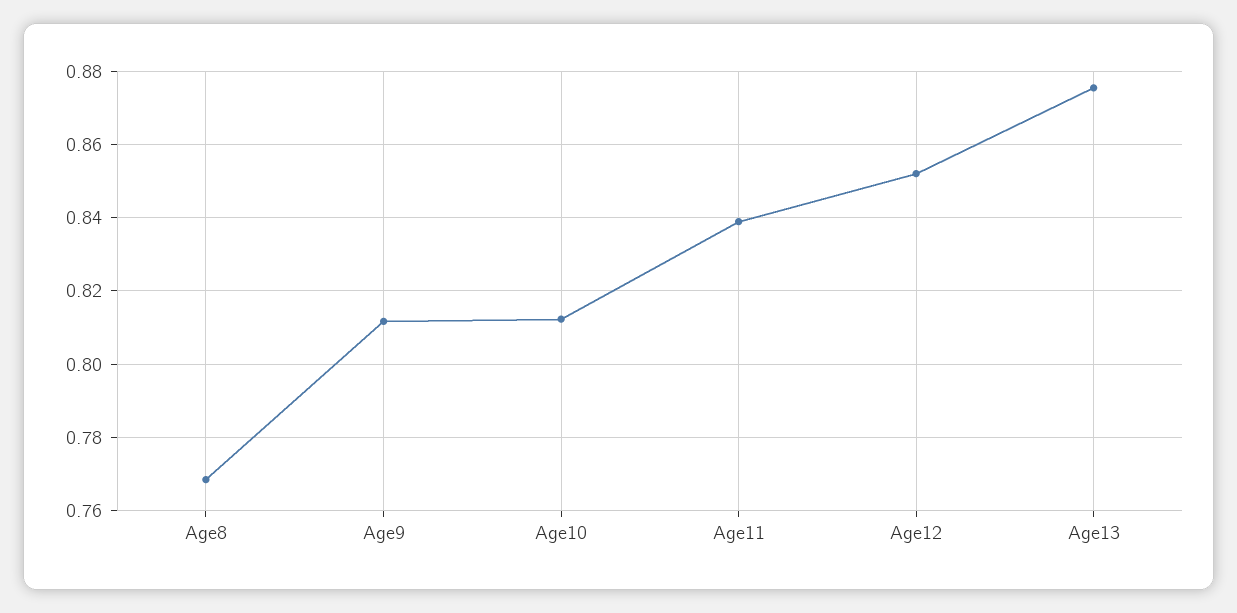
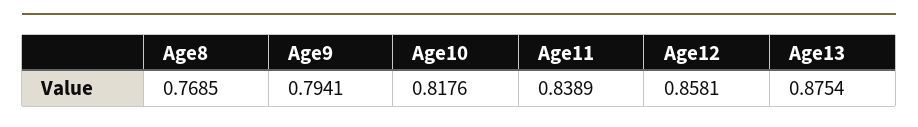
Age9: 0.812 -> 0.7941
Age10: 0.812 -> 0.8176
Age12: 0.852 -> 0.8581

